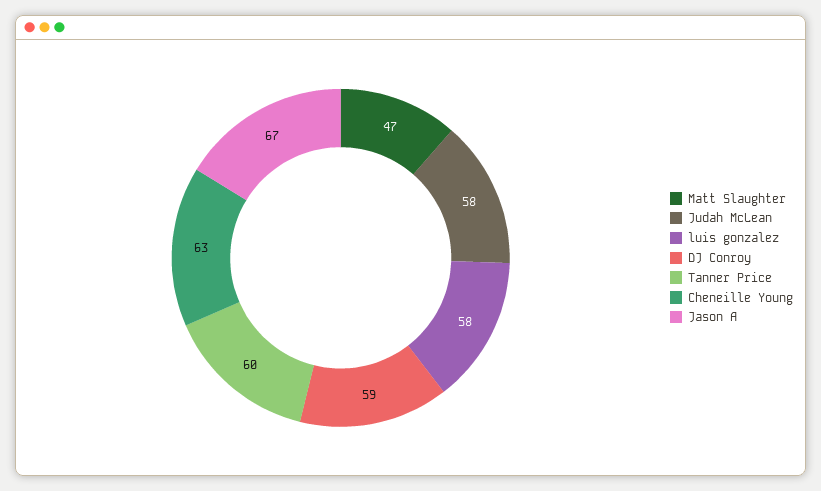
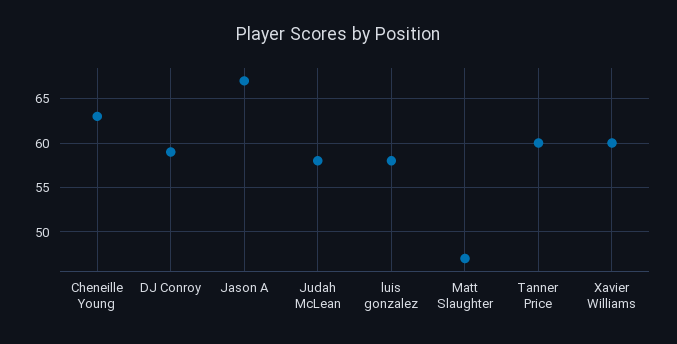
Xavier Williams: none -> 60

